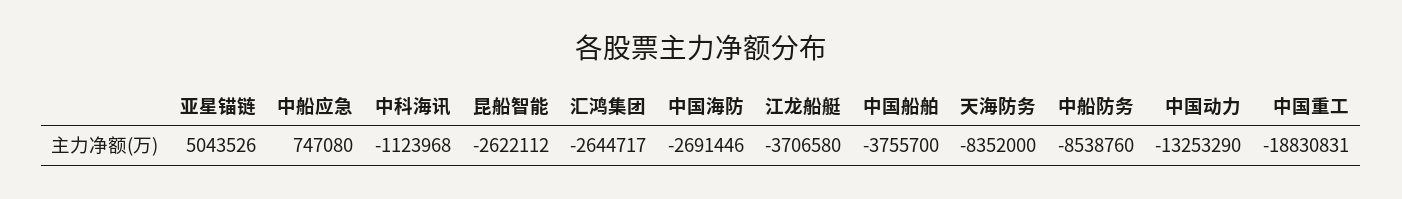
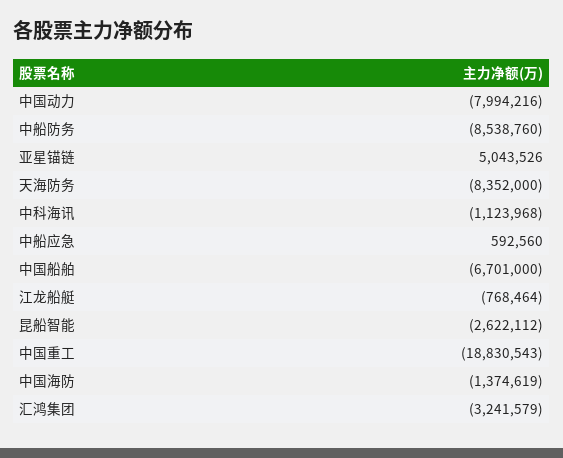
中船应急: 747080 -> 592560
汇鸿集团: -2644717 -> -3241579
中国海防: -2691446 -> -1374619
江龙船艇: -3706580 -> -768464
中国船舶: -3755700 -> -6701000
中国动力: -13253290 -> -7994216
中国重工: -18830831 -> -18830543

